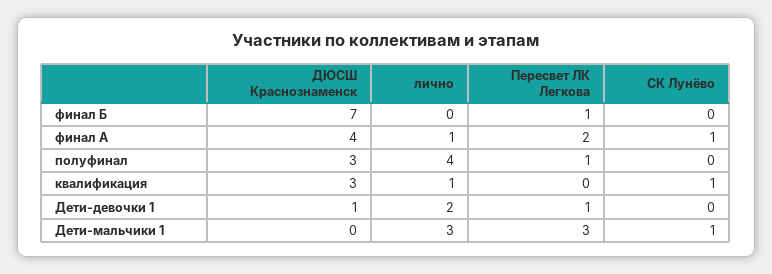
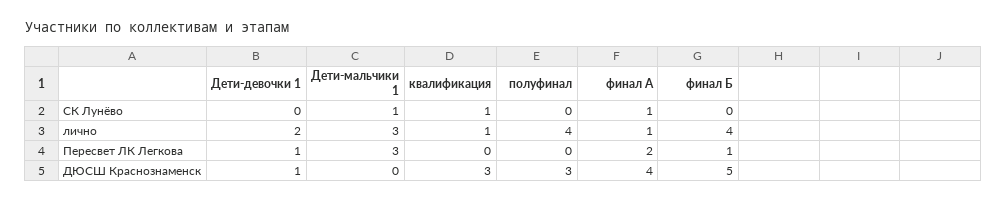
ДЮСШ Краснознаменск, финал Б: 7 -> 5
лично, финал Б: 0 -> 4
Пересвет ЛК Легкова, полуфинал: 1 -> 0

